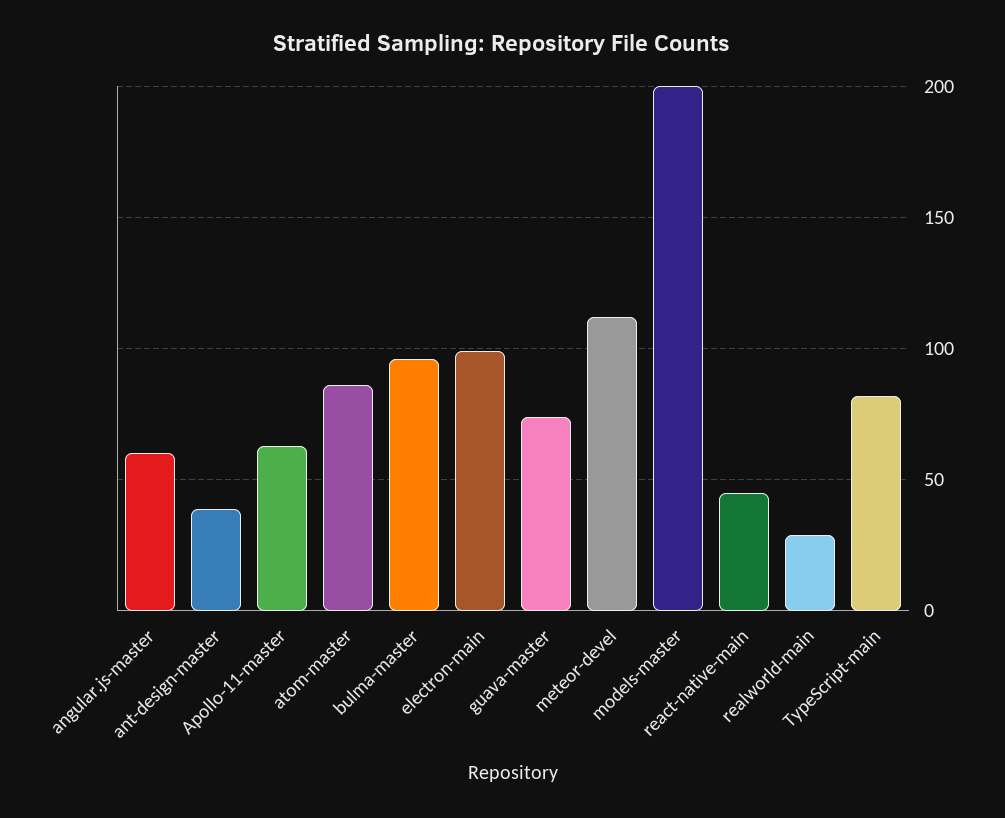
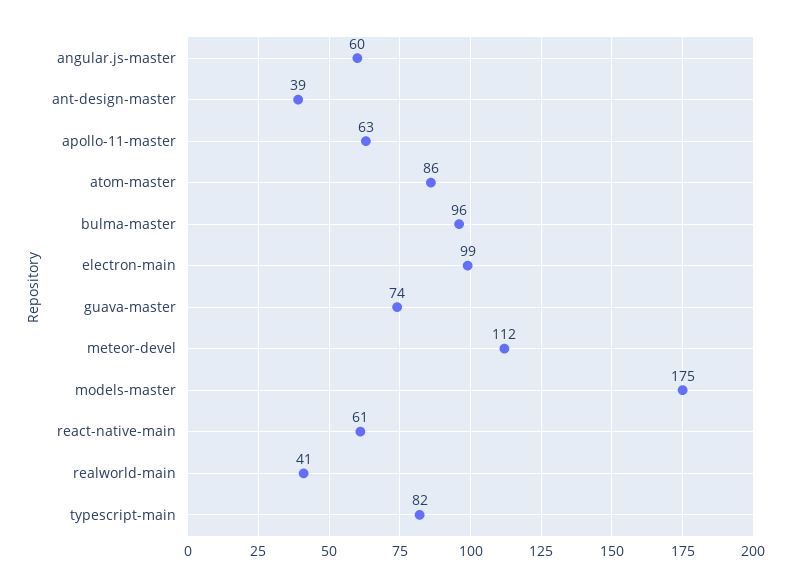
models-master: 200 -> 175
react-native-main: 45 -> 61
realworld-main: 30 -> 41

